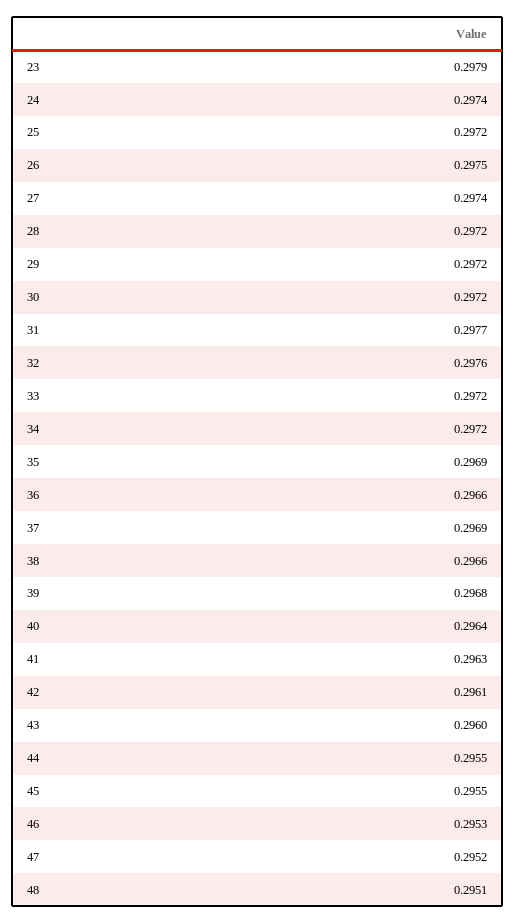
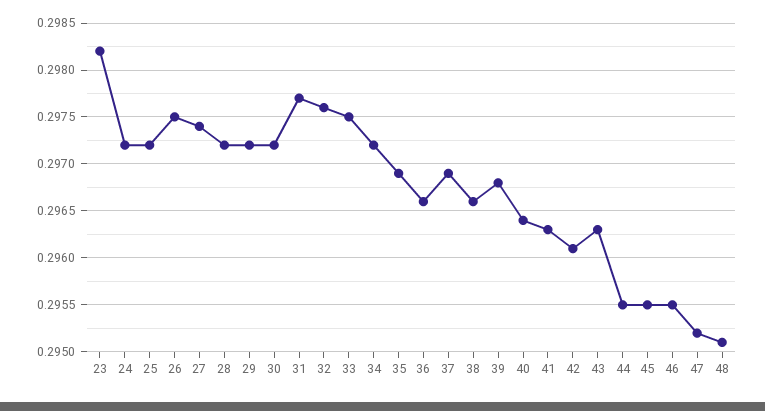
23: 0.2979 -> 0.2982
24: 0.2974 -> 0.2972
33: 0.2972 -> 0.2975
43: 0.296 -> 0.2963
46: 0.2953 -> 0.2955

